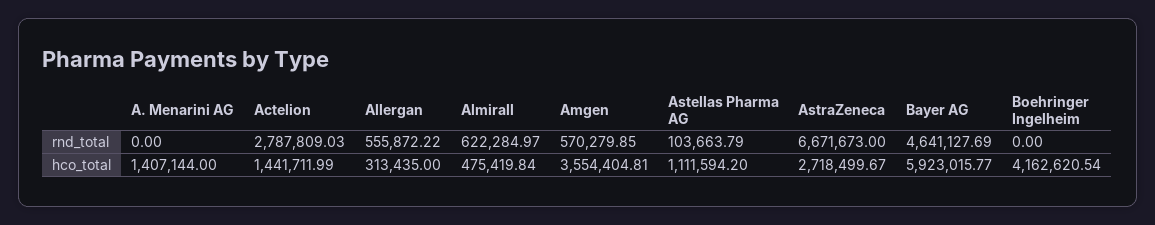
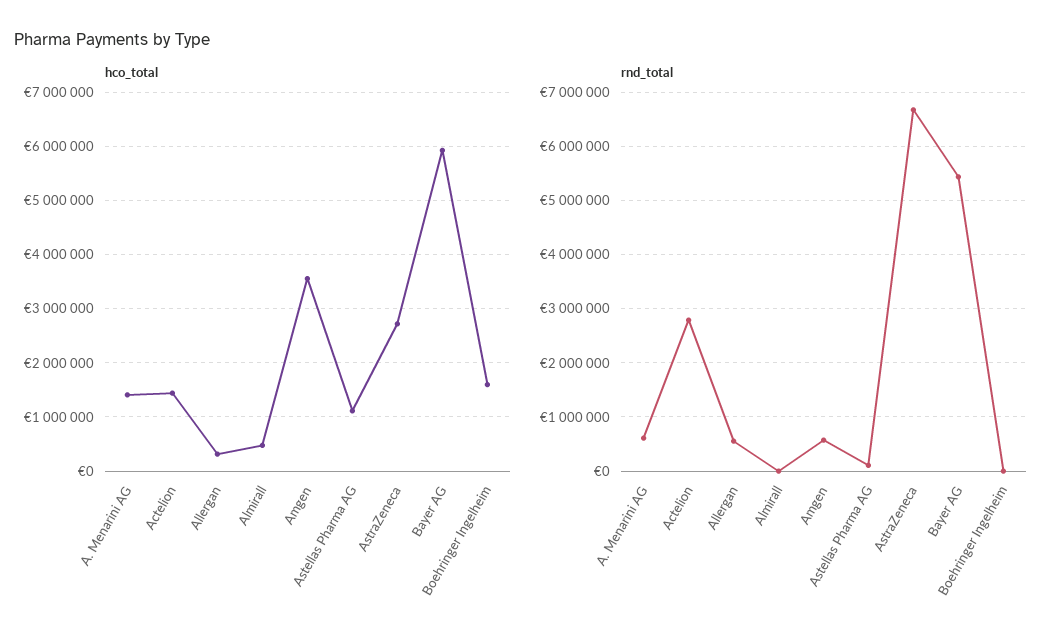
rnd_total, A. Menarini AG: 0 -> 600000
rnd_total, Almirall: 622284.97 -> 0
rnd_total, Bayer AG: 4641127.69 -> 5400000
hco_total, Boehringer Ingelheim: 4162620.54 -> 1600000

